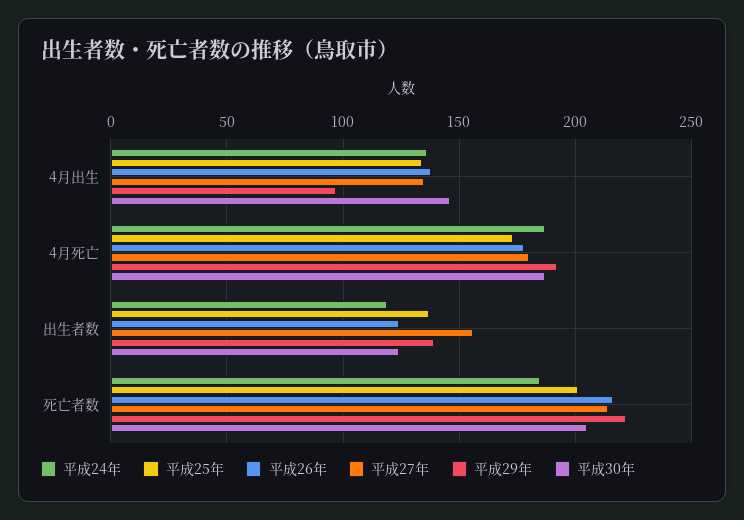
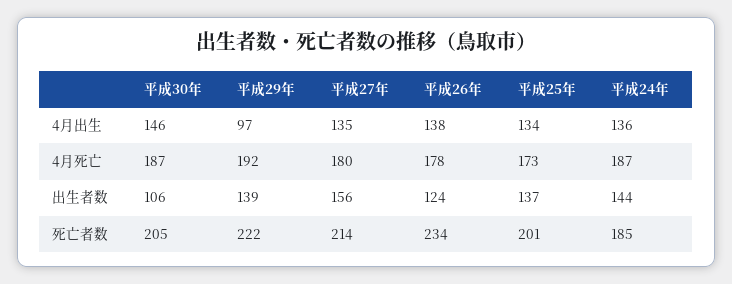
平成24年, 出生者数: 120 -> 144
平成30年, 出生者数: 125 -> 106
平成26年, 死亡者数: 215 -> 234

